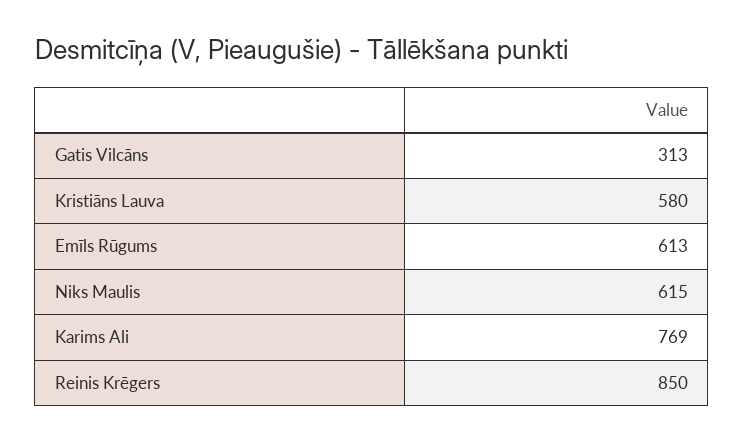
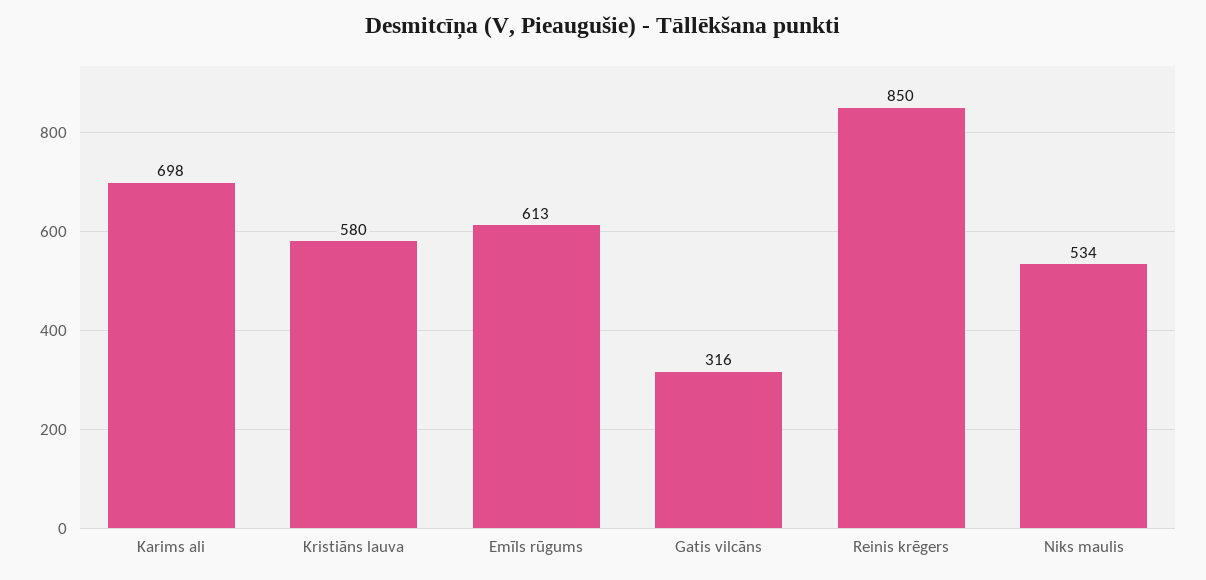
Gatis Vilcāns: 313 -> 316
Niks Maulis: 615 -> 534
Karims Ali: 769 -> 698

